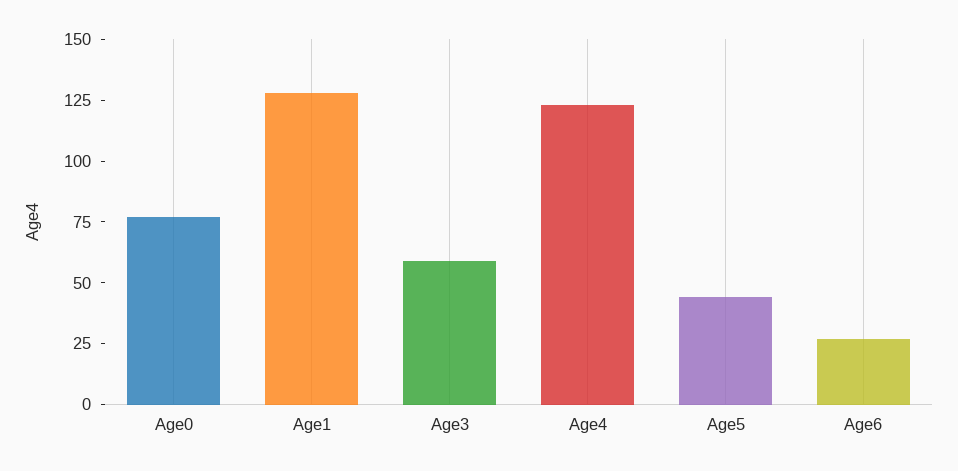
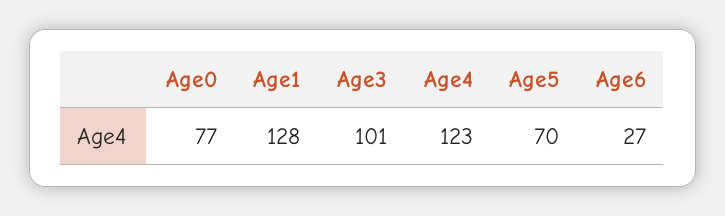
Age3: 60 -> 101
Age5: 45 -> 70

